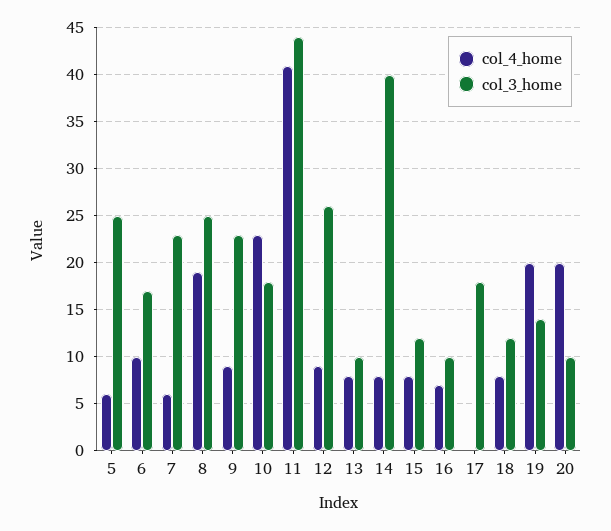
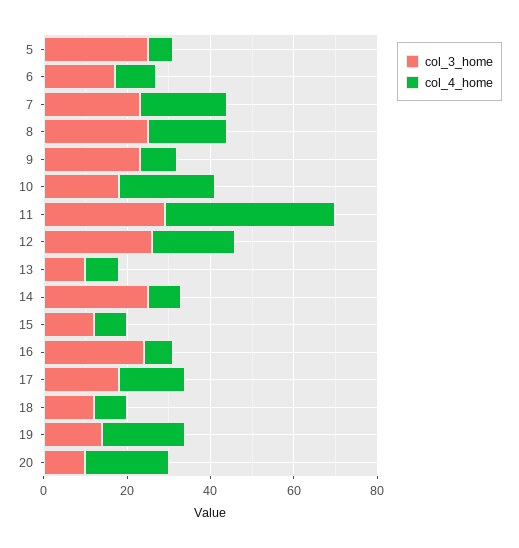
col_4_home, 7: 6 -> 20
col_3_home, 11: 44 -> 30
col_4_home, 12: 9 -> 20
col_3_home, 14: 40 -> 25
col_3_home, 16: 10 -> 25
col_4_home, 17: 0 -> 15

